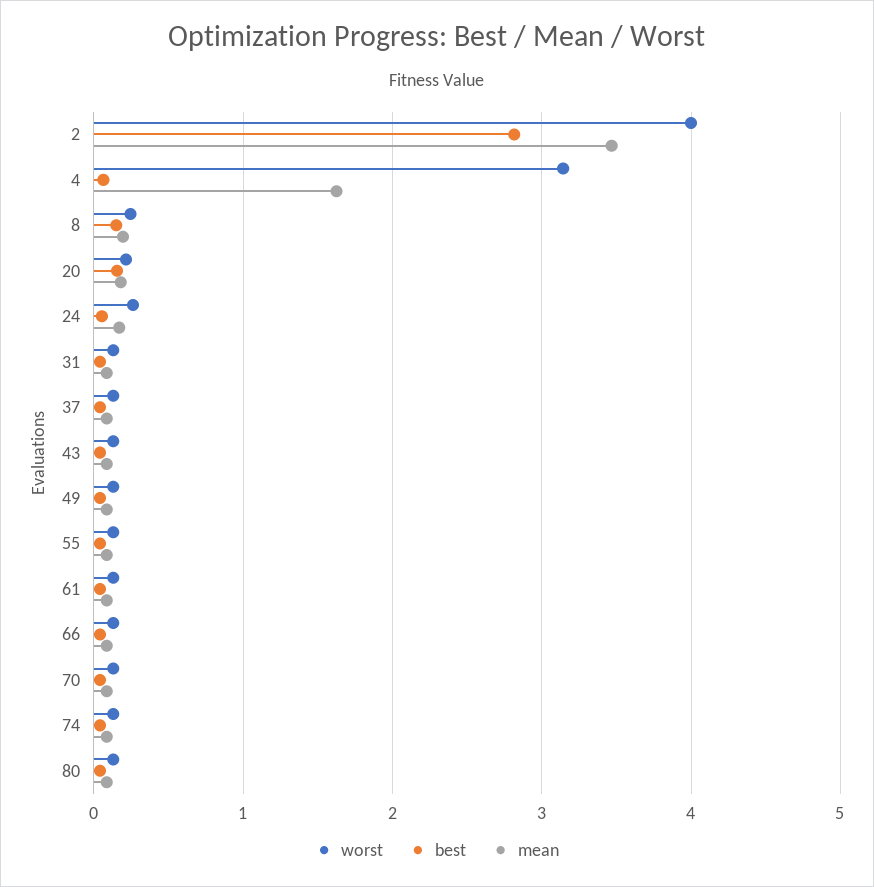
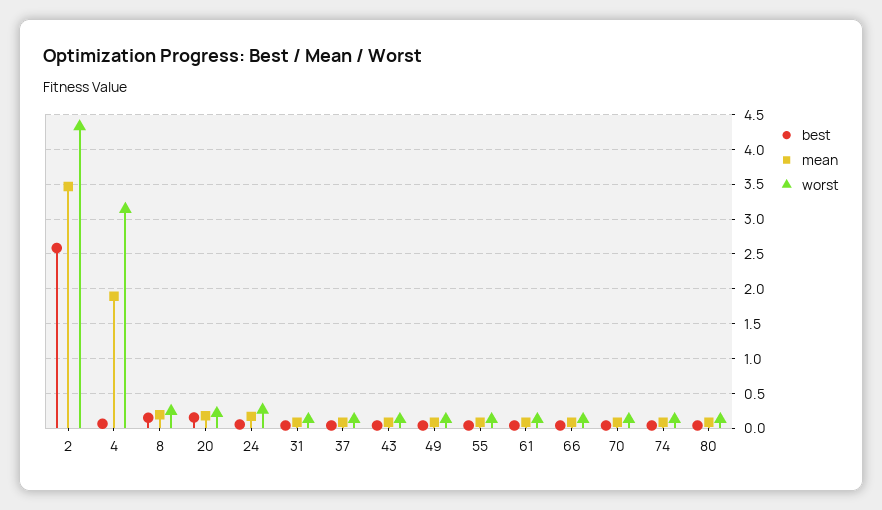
worst, 2: 4 -> 4.3
best, 2: 2.8 -> 2.6
mean, 4: 1.6 -> 1.9

